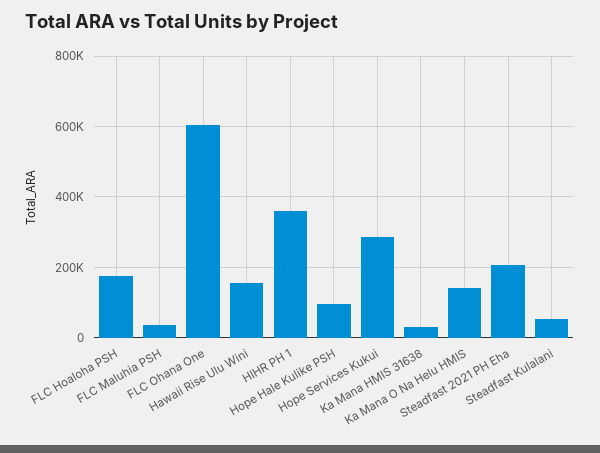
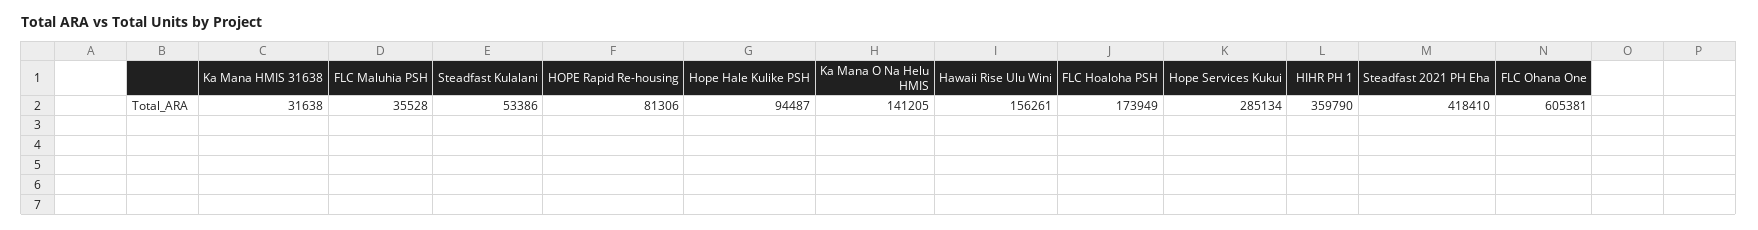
Steadfast 2021 PH Eha: 200000 -> 418410
HOPE Rapid Re-housing: none -> 81306

